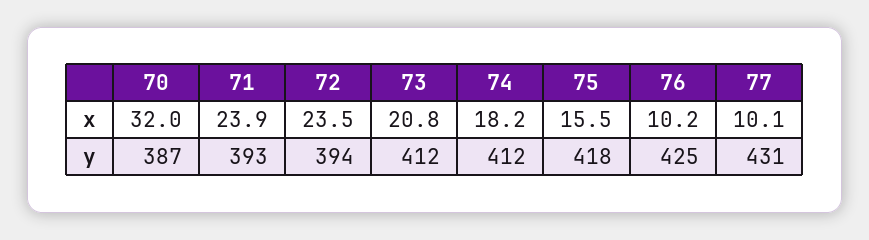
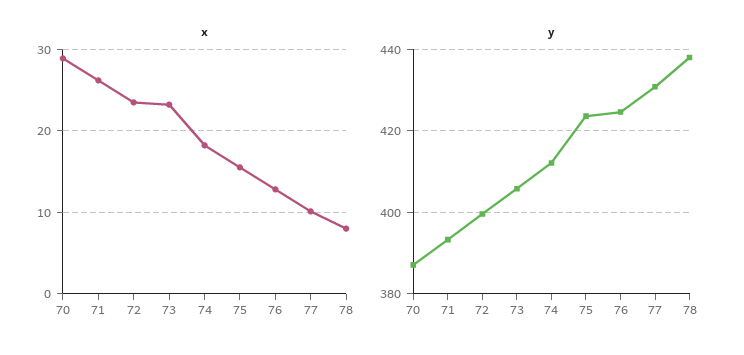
x, 70: 32 -> 29
x, 71: 23.9 -> 26
x, 73: 20.8 -> 23
x, 76: 10.2 -> 13
y, 72: 394 -> 400
y, 73: 412 -> 406
y, 75: 418 -> 424
x, 78: none -> 8
y, 78: none -> 438

